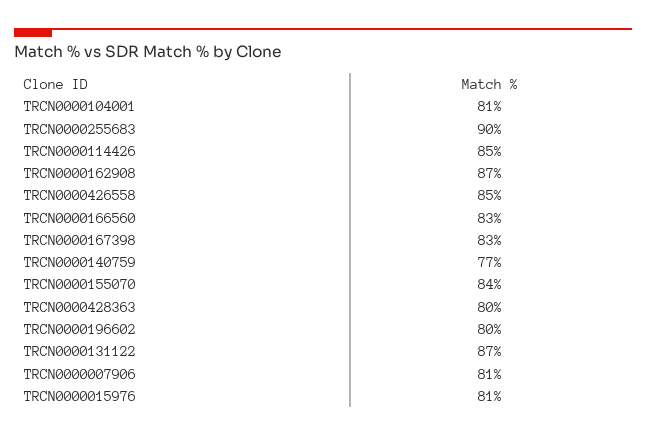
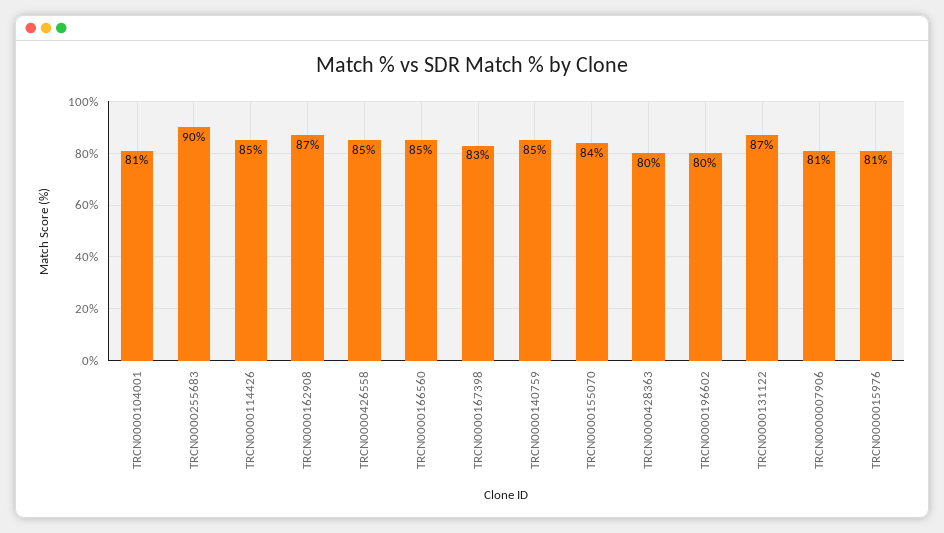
TRCN0000166560: 83 -> 85
TRCN0000140759: 77 -> 85

